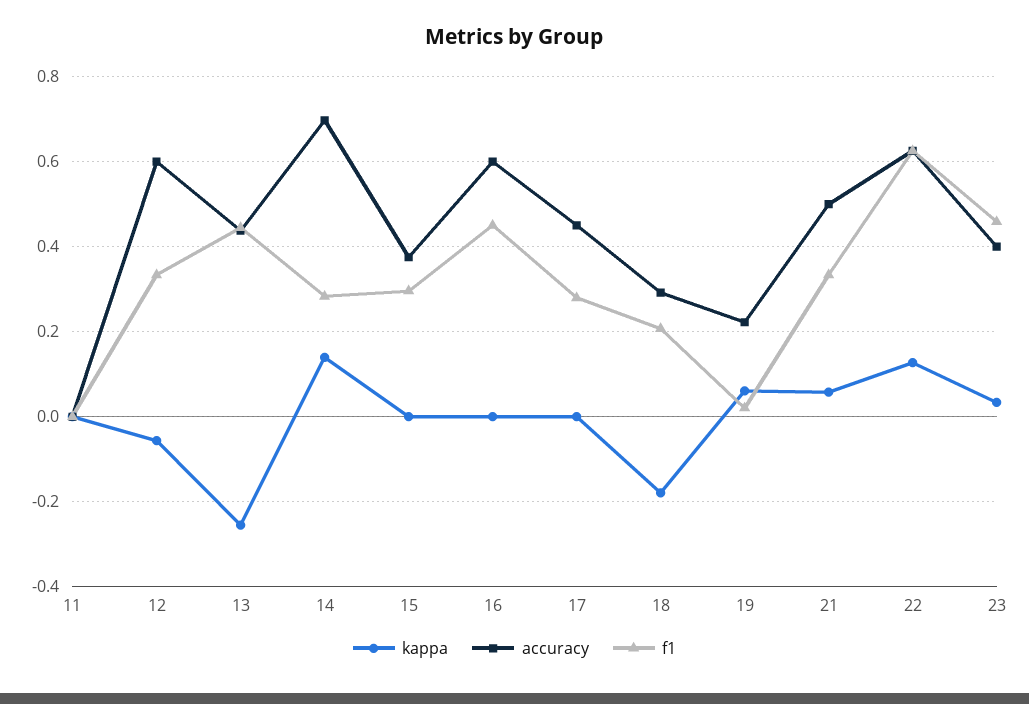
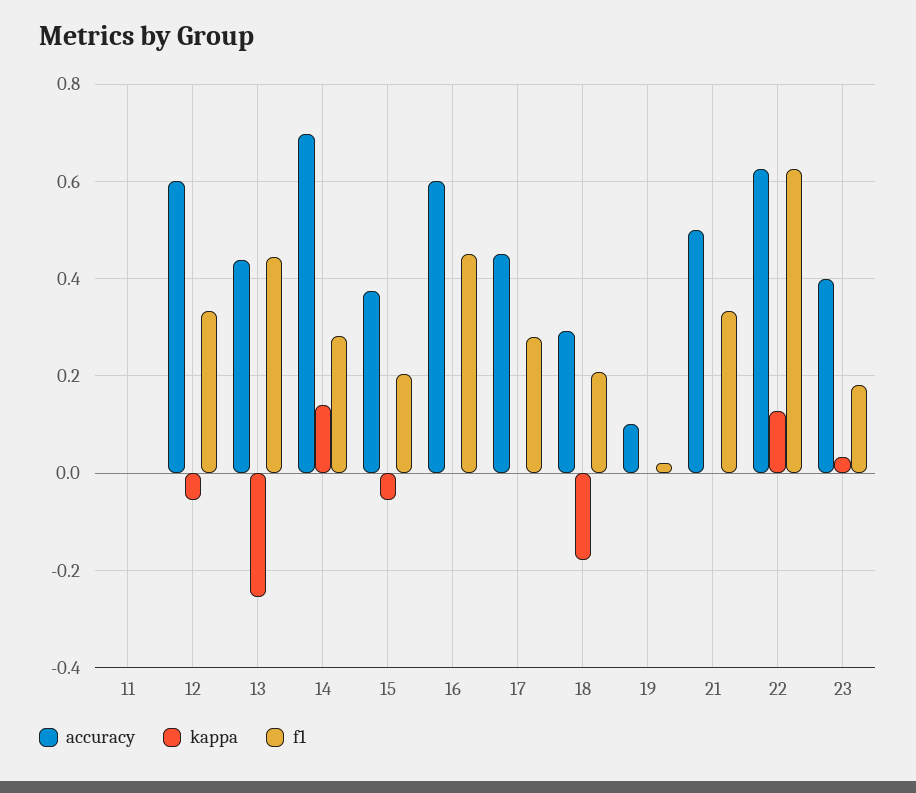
kappa, 15: 0 -> -0.06
f1, 15: 0.3 -> 0.2
kappa, 19: 0.06 -> 0
accuracy, 19: 0.22 -> 0.1
kappa, 21: 0.06 -> 0
f1, 23: 0.46 -> 0.18

